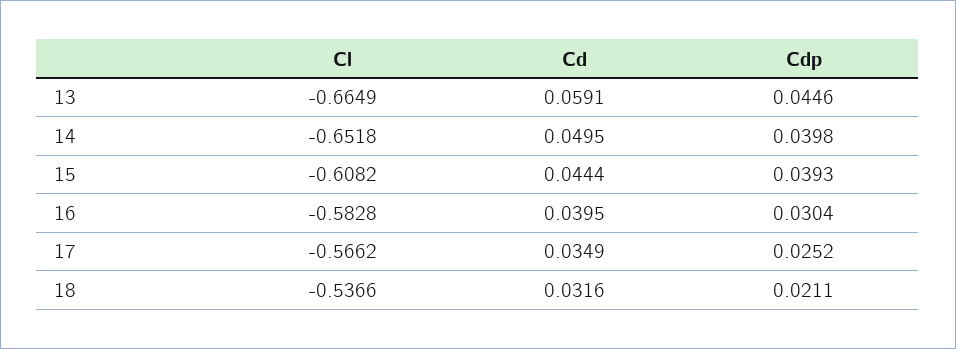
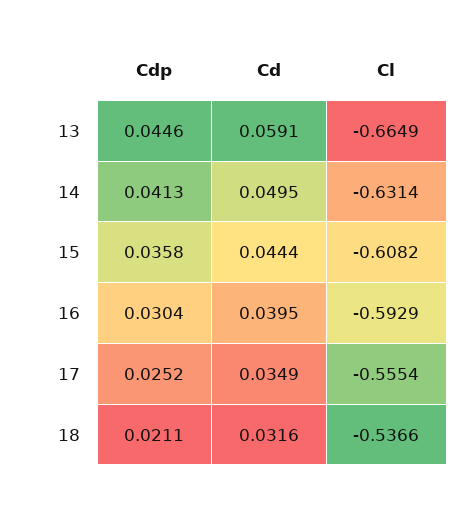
Cl, 14: -0.6518 -> -0.6314
Cdp, 14: 0.0398 -> 0.0413
Cdp, 15: 0.0393 -> 0.0358
Cl, 16: -0.5828 -> -0.5929
Cl, 17: -0.5662 -> -0.5554

